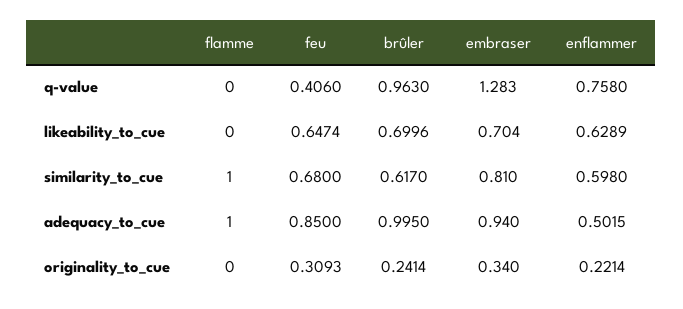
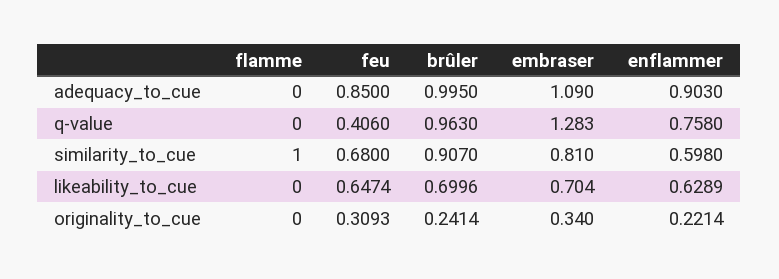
brûler, similarity_to_cue: 0.617 -> 0.907
flamme, adequacy_to_cue: 1 -> 0
embraser, adequacy_to_cue: 0.94 -> 1.09
enflammer, adequacy_to_cue: 0.5015 -> 0.903

